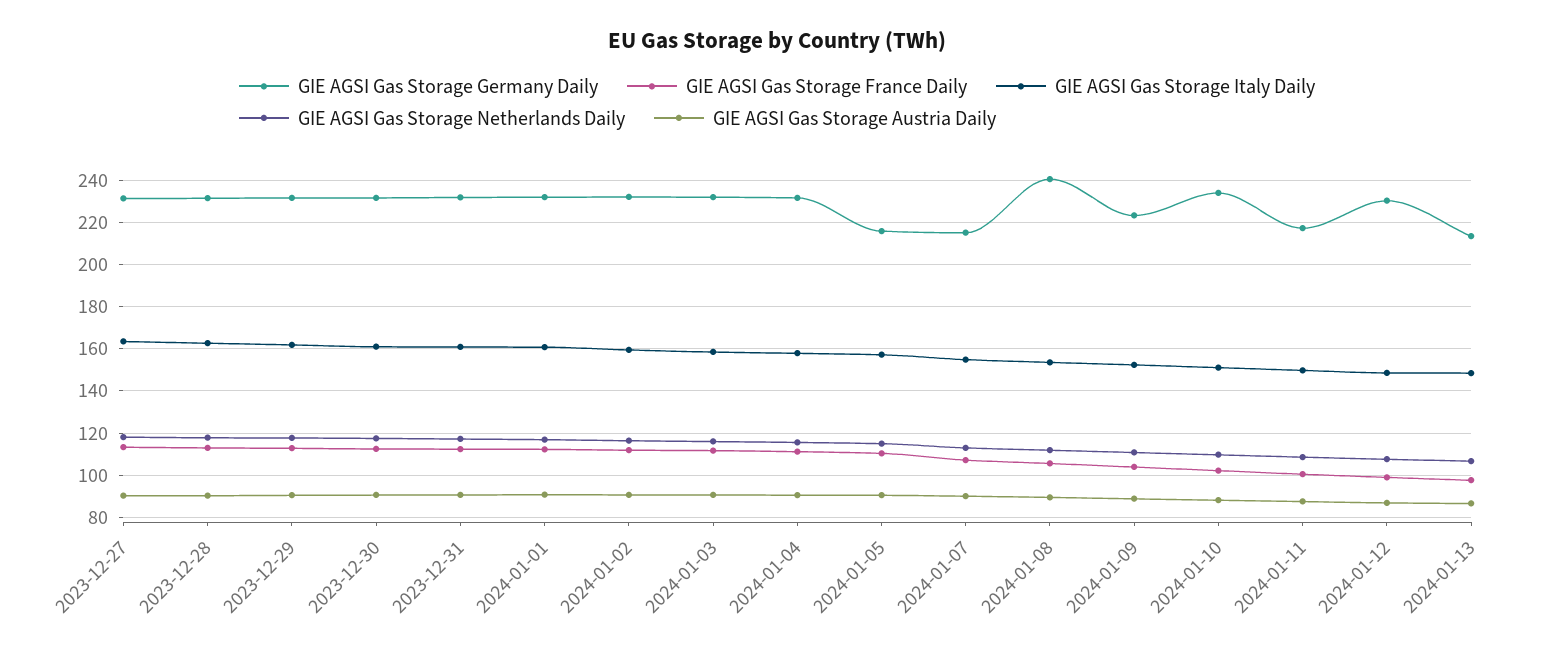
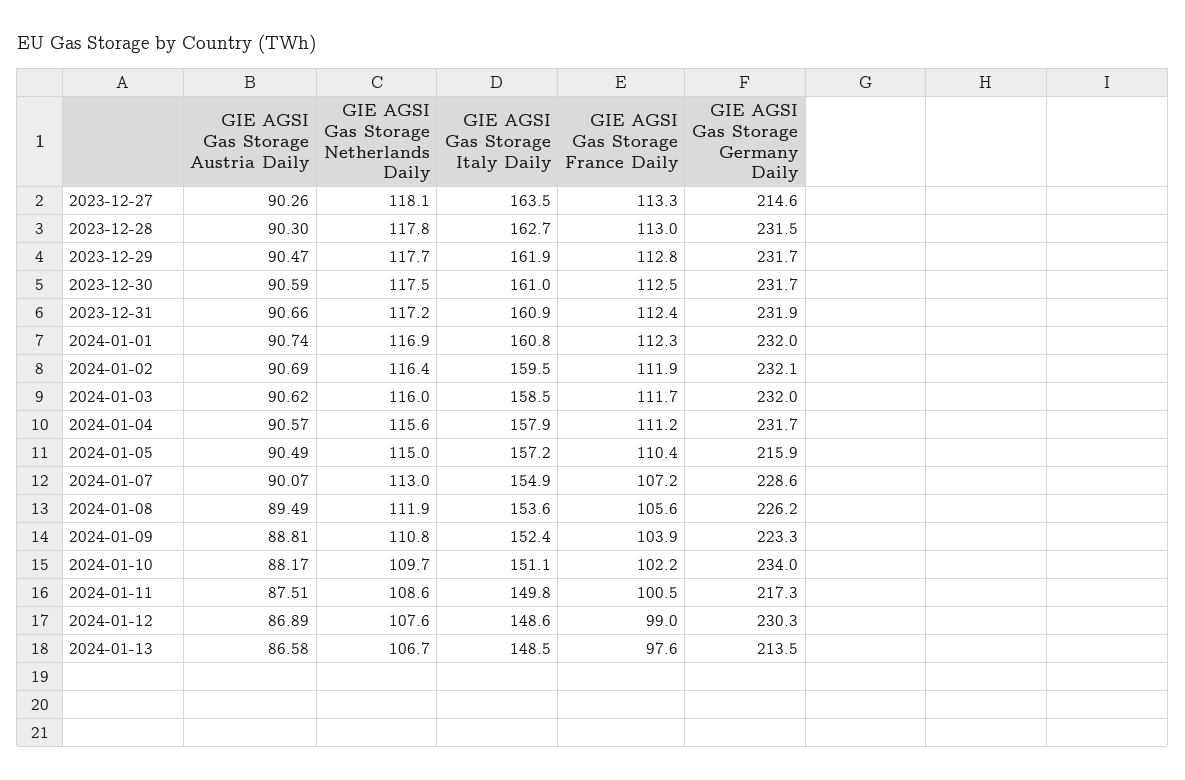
GIE AGSI Gas Storage Germany Daily, 2023-12-27: 230 -> 214.6
GIE AGSI Gas Storage Germany Daily, 2024-01-07: 215 -> 228.6
GIE AGSI Gas Storage Germany Daily, 2024-01-08: 240 -> 226.2

